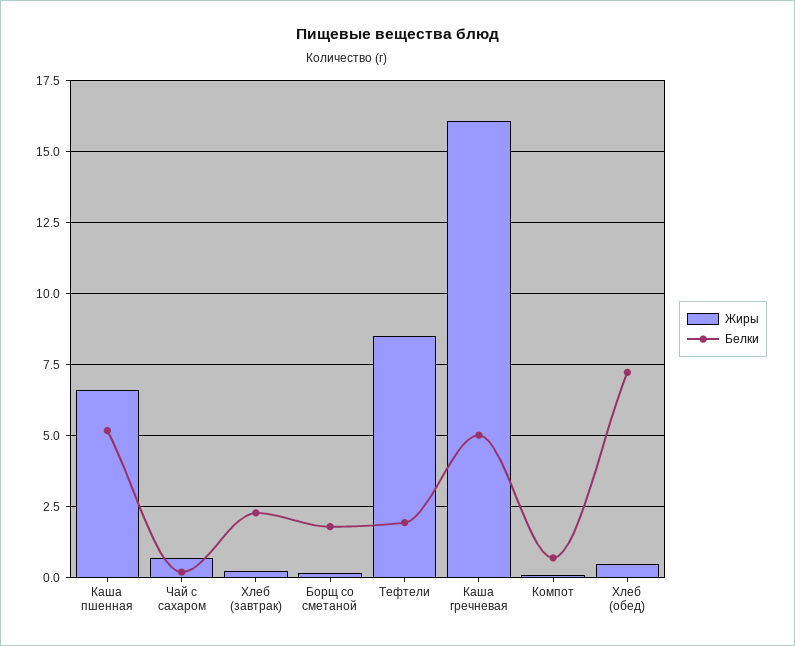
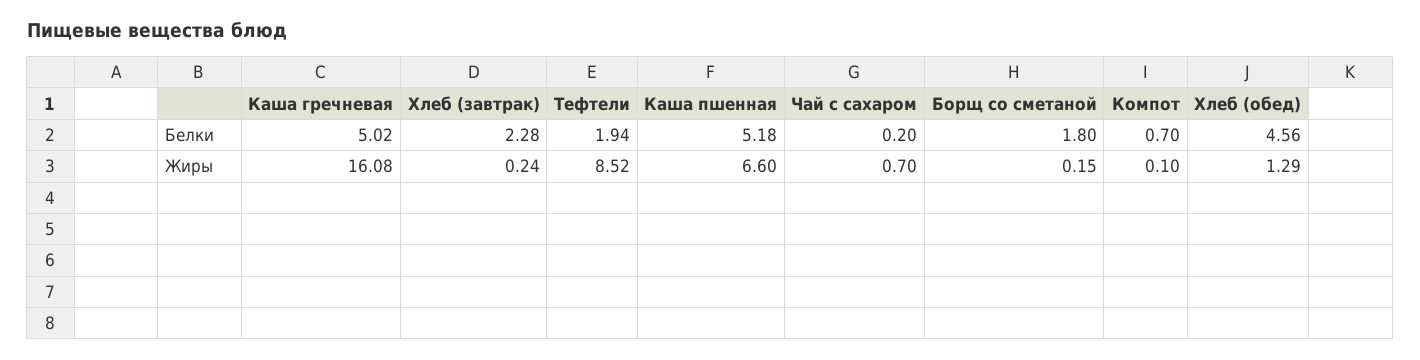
Жиры, Хлеб (обед): 0.5 -> 1.29
Белки, Хлеб (обед): 7.25 -> 4.56

